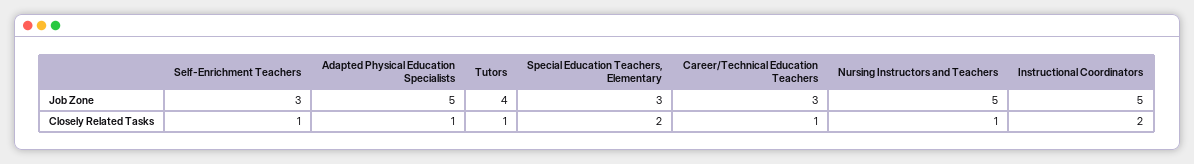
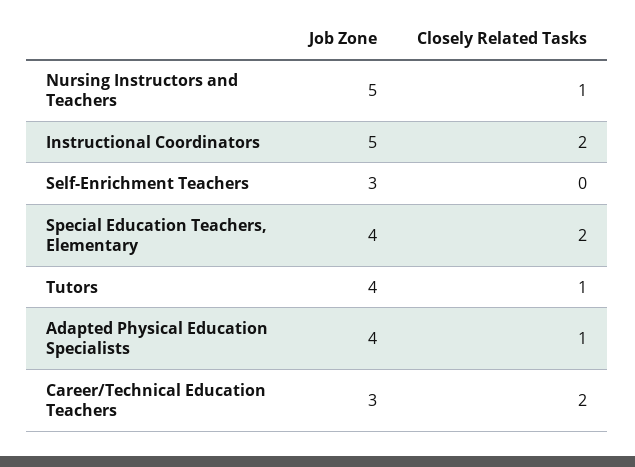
Adapted Physical Education Specialists, Job Zone: 5 -> 4
Special Education Teachers, Elementary, Job Zone: 3 -> 4
Self-Enrichment Teachers, Closely Related Tasks: 1 -> 0
Career/Technical Education Teachers, Closely Related Tasks: 1 -> 2

